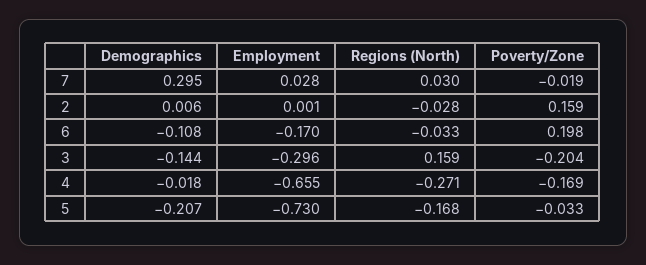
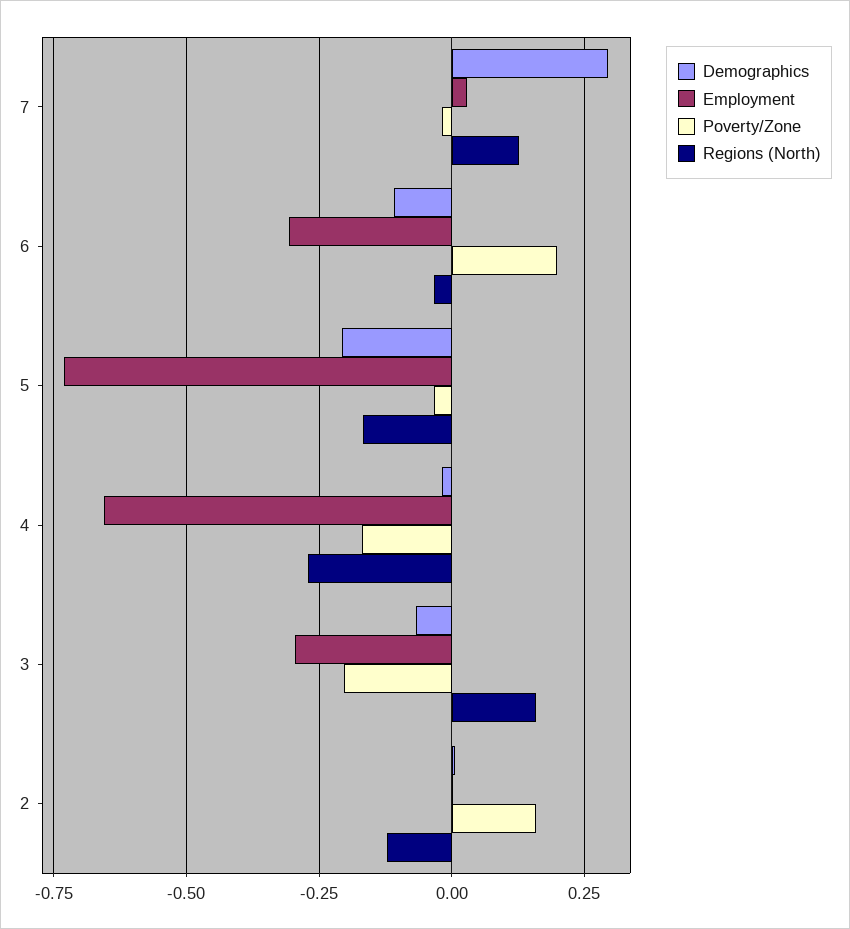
Regions (North), 7: 0.03 -> 0.125
Regions (North), 2: -0.028 -> -0.125
Employment, 6: -0.17 -> -0.3
Demographics, 3: -0.144 -> -0.075

